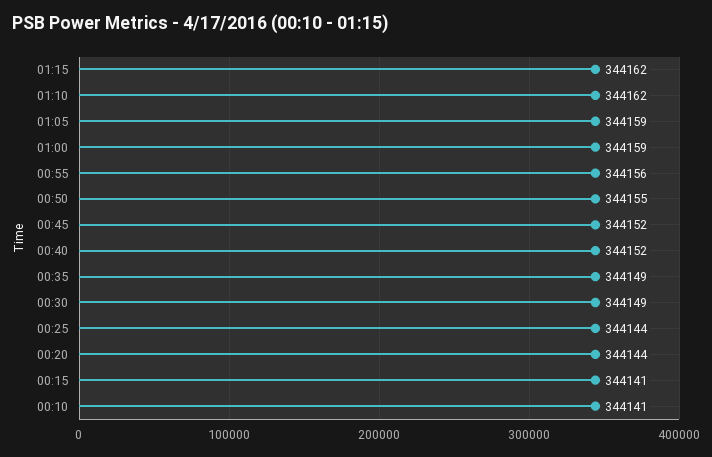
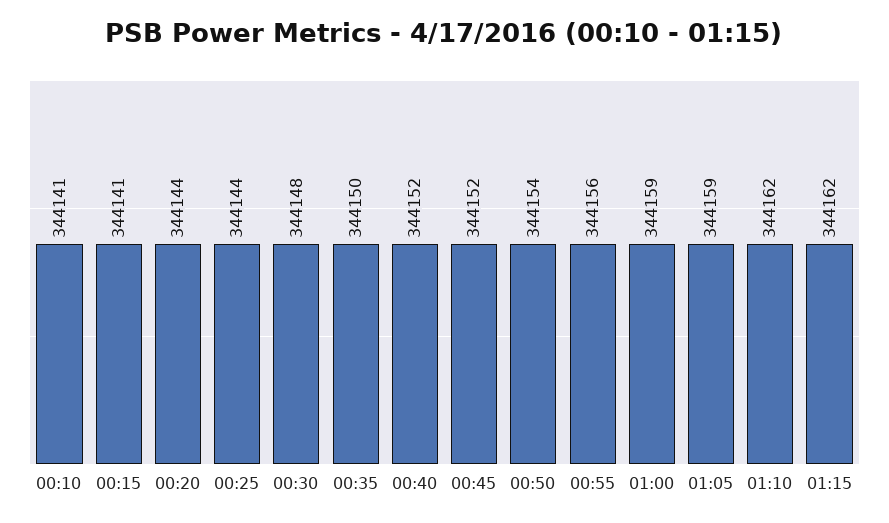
00:50: 344155 -> 344154
00:35: 344149 -> 344150
00:30: 344149 -> 344148

